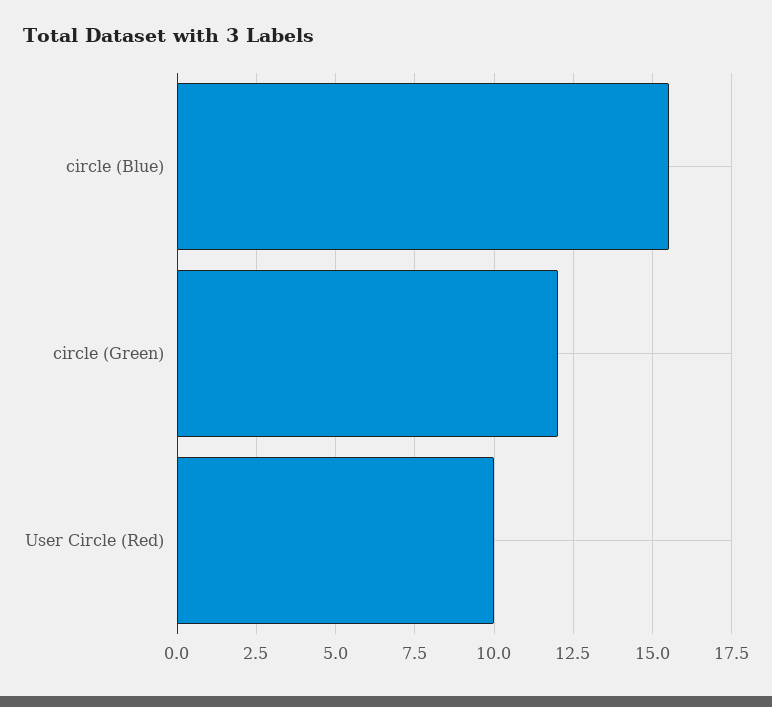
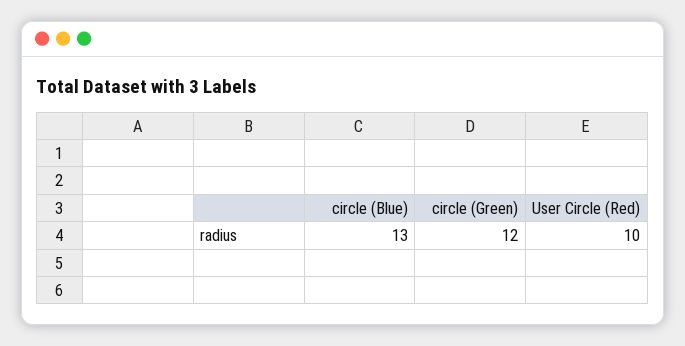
circle (Blue): 15.5 -> 13

